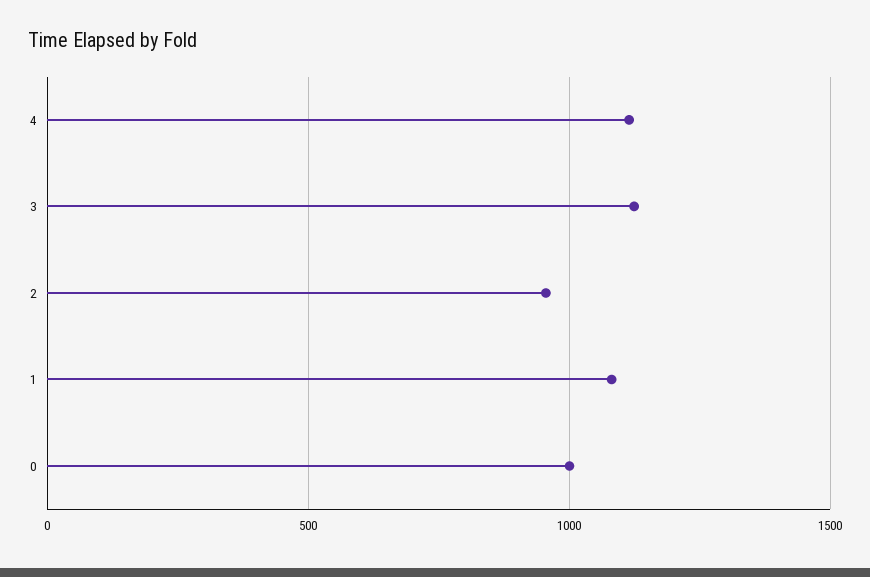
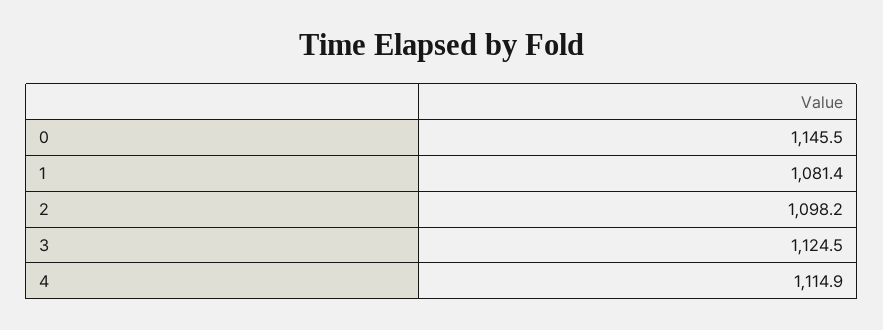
2: 950 -> 1098.2
0: 1000 -> 1145.5

